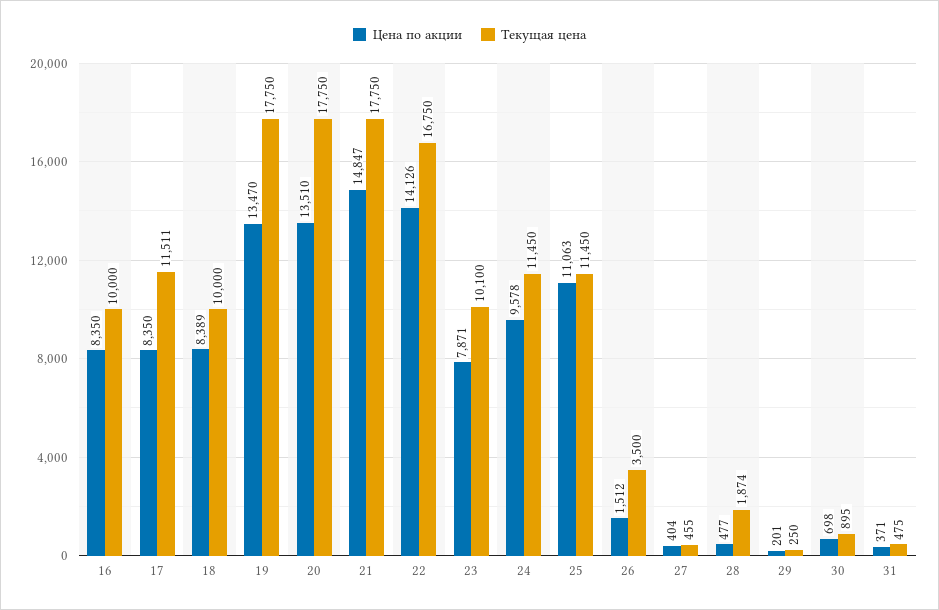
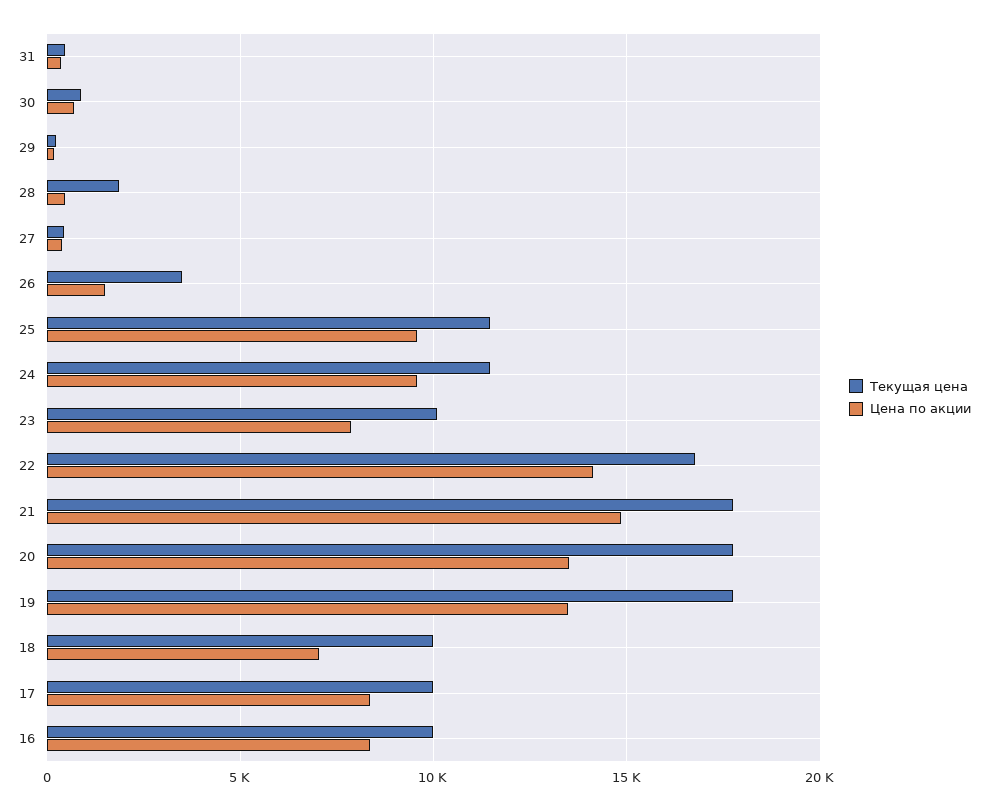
Текущая цена, 17: 11511 -> 10000
Цена по акции, 18: 8389 -> 7000
Цена по акции, 25: 11063 -> 9500

